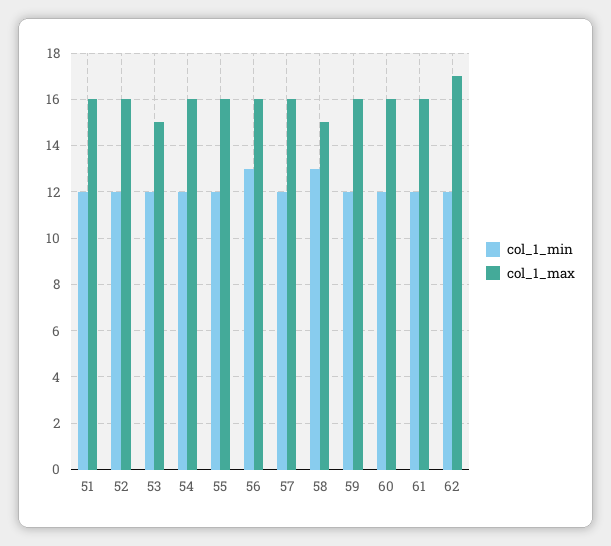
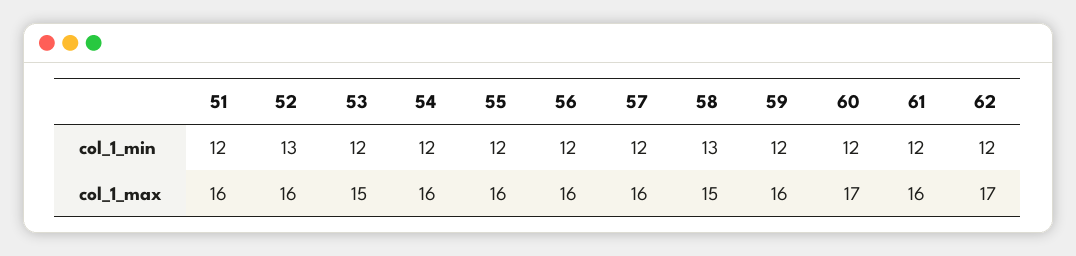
col_1_min, 52: 12 -> 13
col_1_min, 56: 13 -> 12
col_1_max, 60: 16 -> 17

